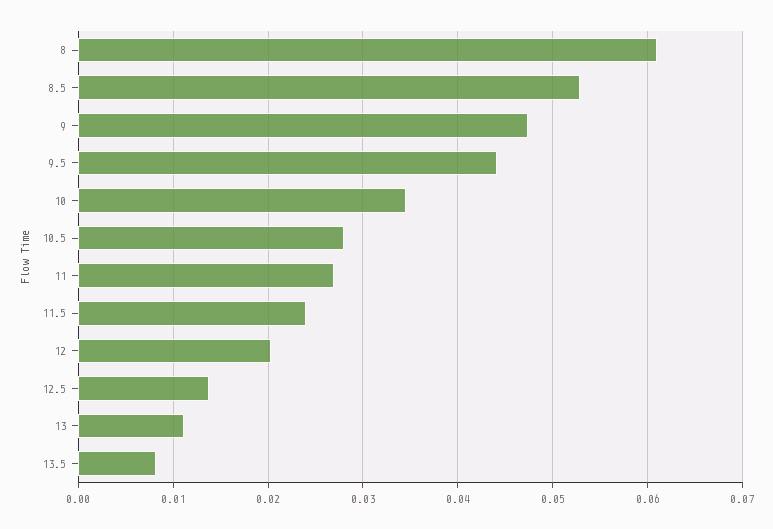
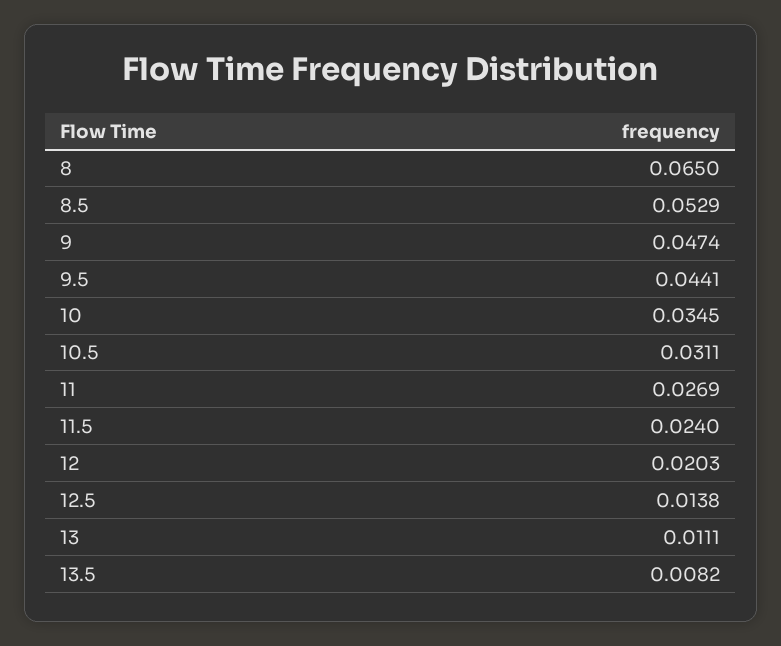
8: 0.061 -> 0.065
10.5: 0.028 -> 0.0311

